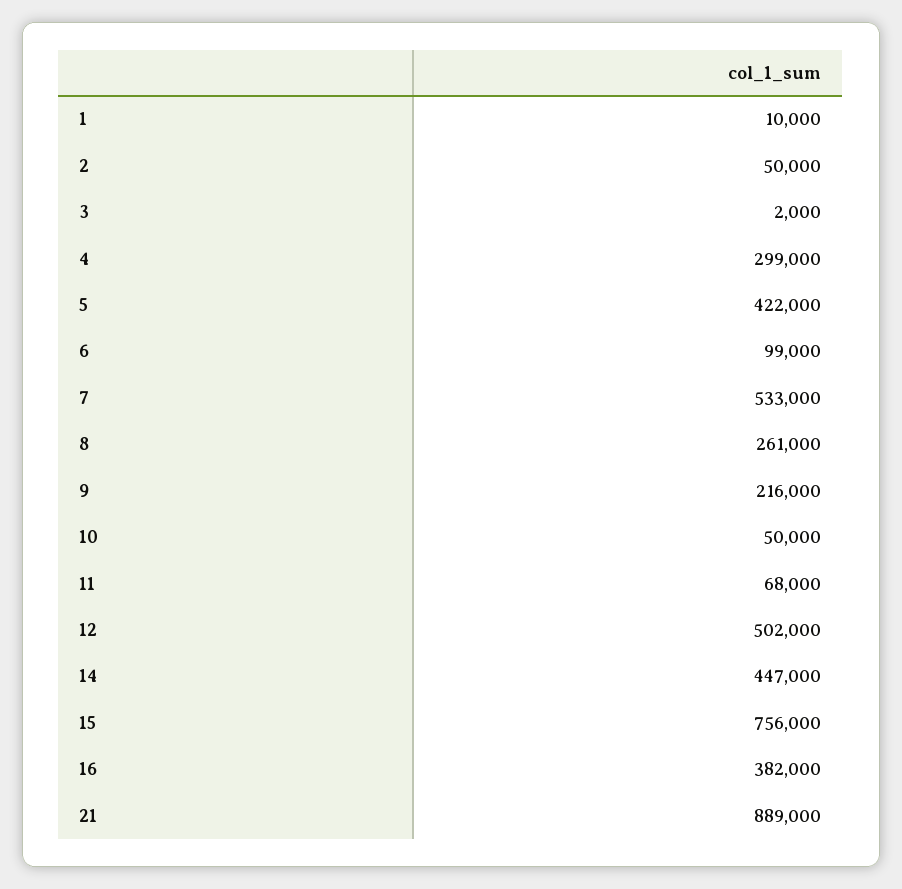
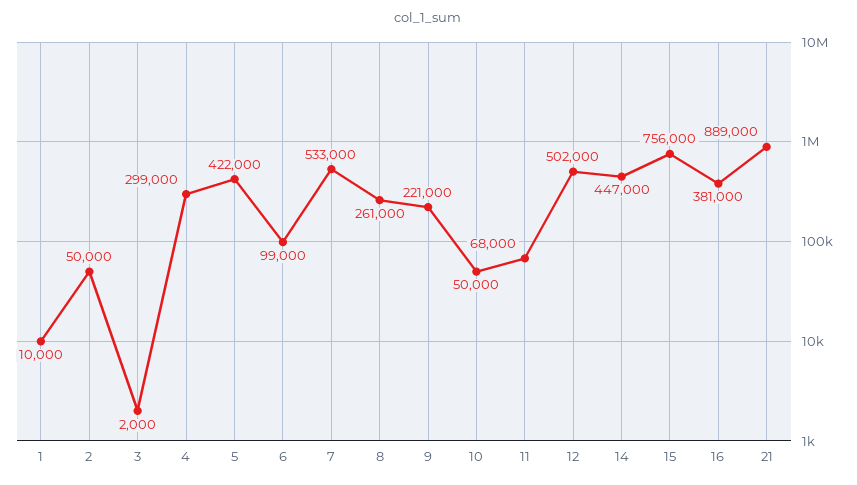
9: 216000 -> 221000
16: 382000 -> 381000

